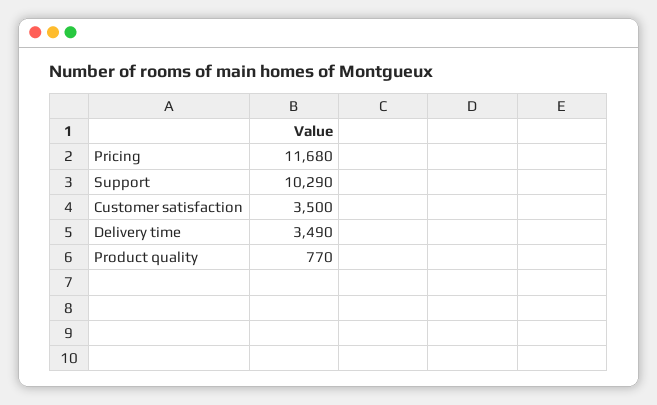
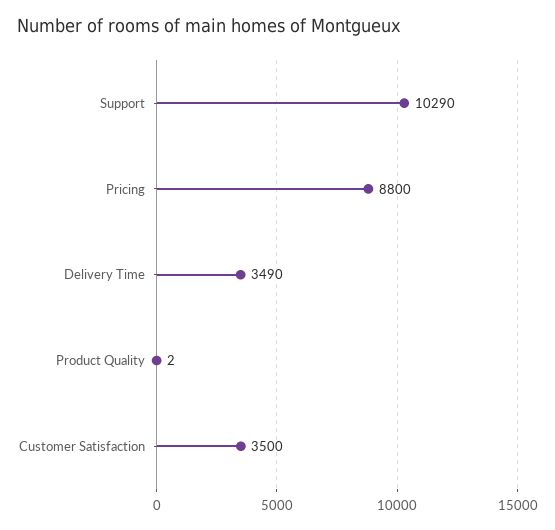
Pricing: 11680 -> 8800
Product quality: 770 -> 2

